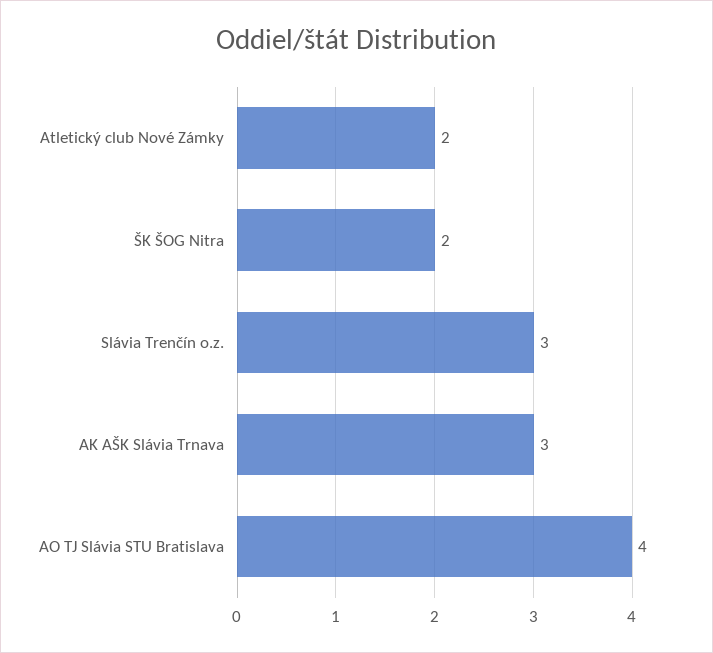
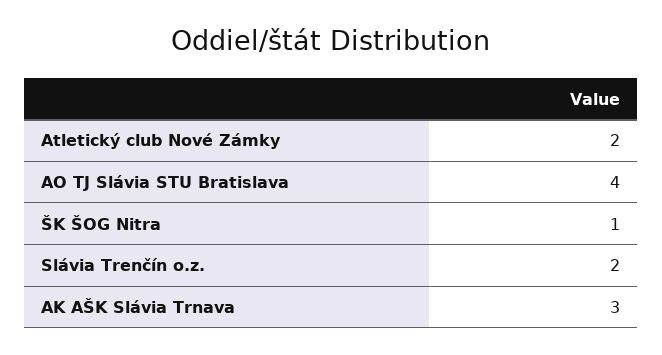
ŠK ŠOG Nitra: 2 -> 1
Slávia Trenčín o.z.: 3 -> 2

